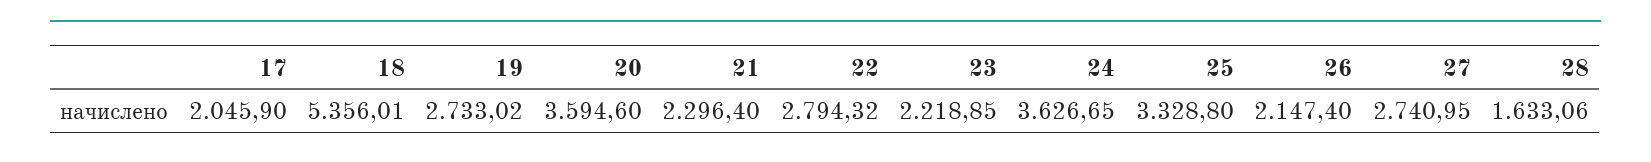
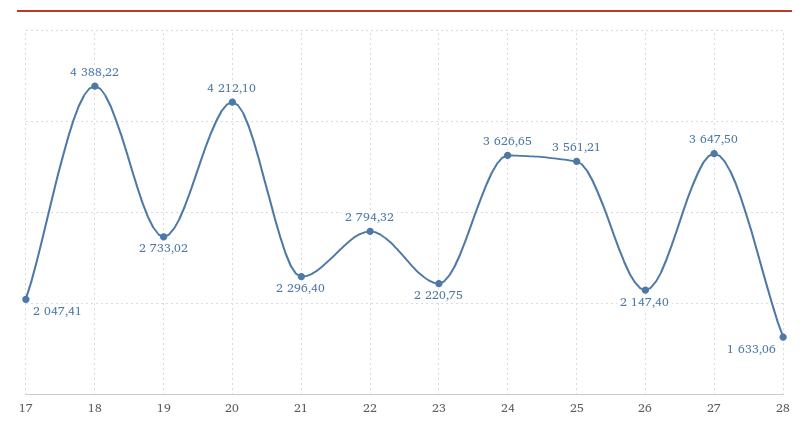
17: 2045.9 -> 2047.41
18: 5356.01 -> 4388.22
20: 3594.6 -> 4212.1
23: 2218.85 -> 2220.75
25: 3328.8 -> 3561.21
27: 2740.95 -> 3647.5

